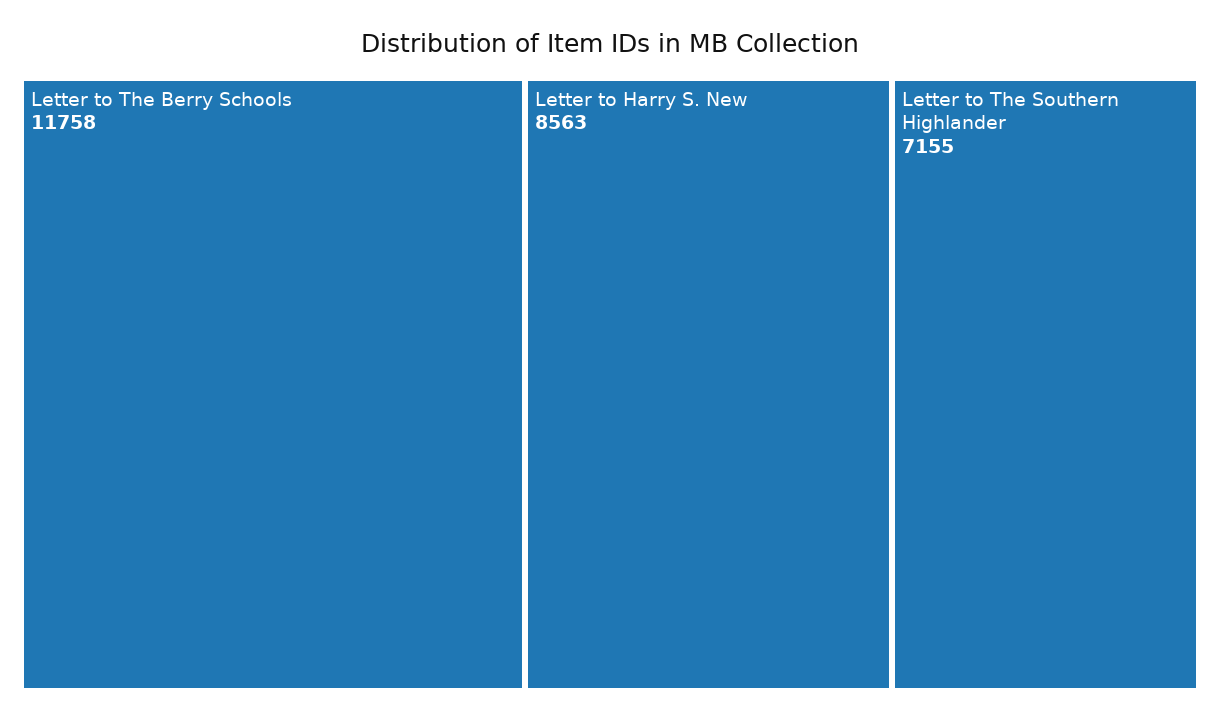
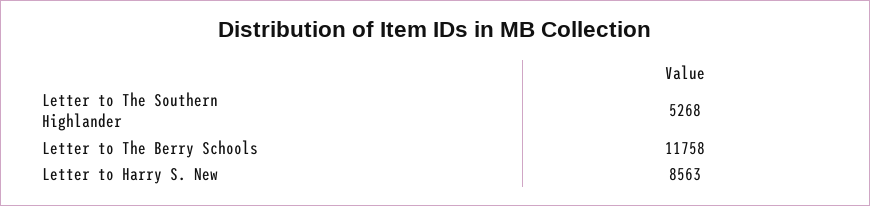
Letter to The Southern Highlander: 7155 -> 5268

